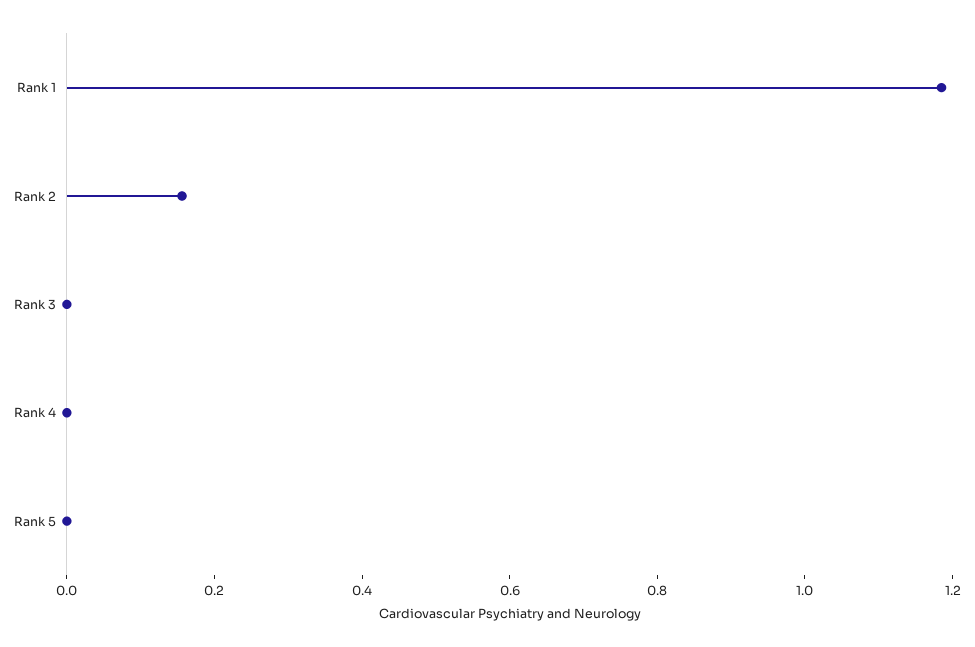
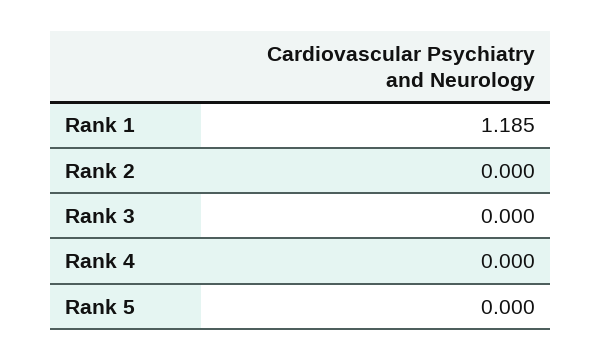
Rank 2: 0.15 -> 0

